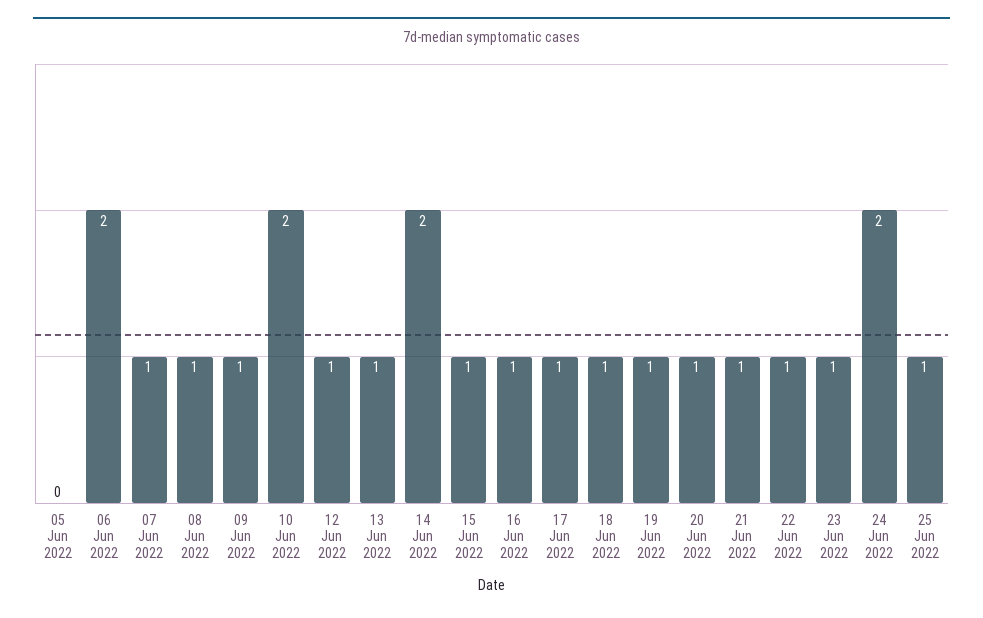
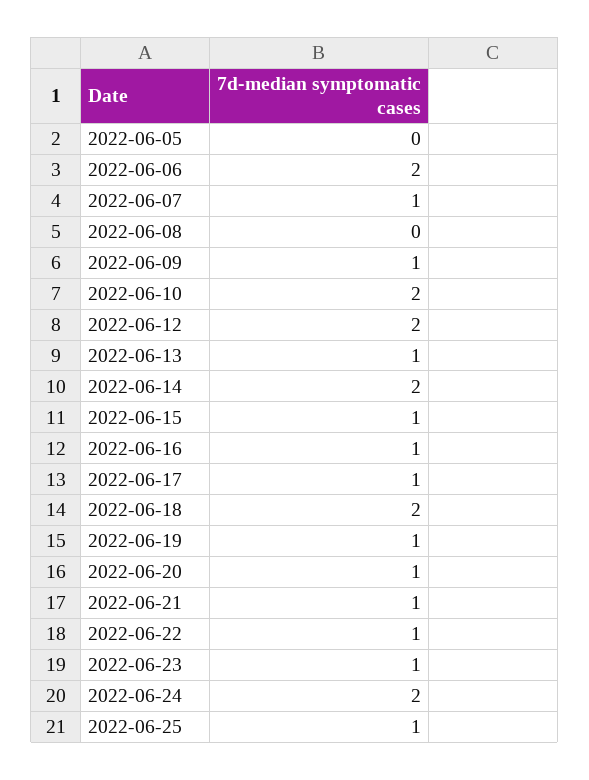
08 Jun 2022: 1 -> 0
12 Jun 2022: 1 -> 2
18 Jun 2022: 1 -> 2

